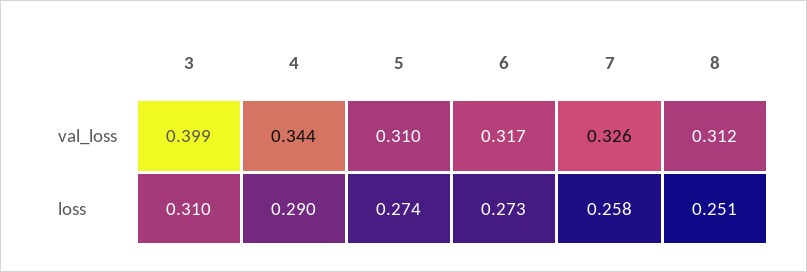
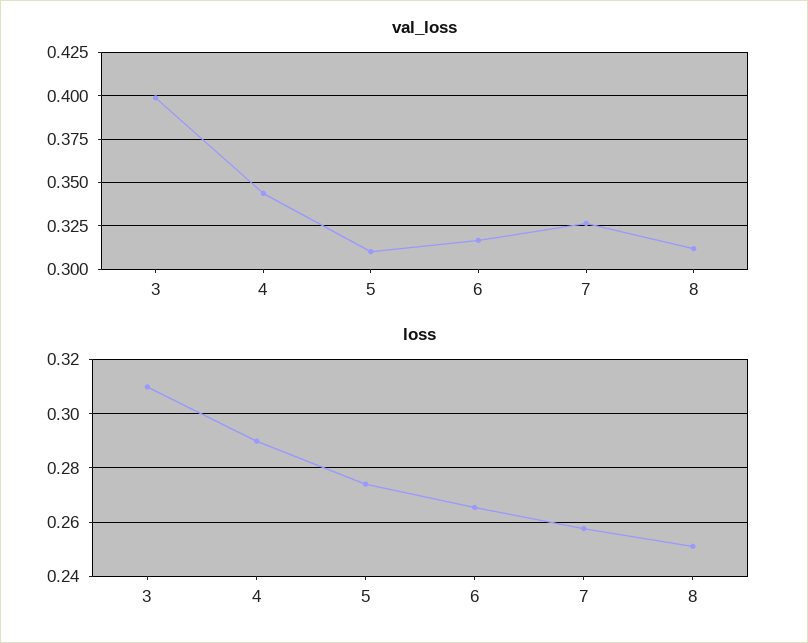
loss, 6: 0.273 -> 0.265

